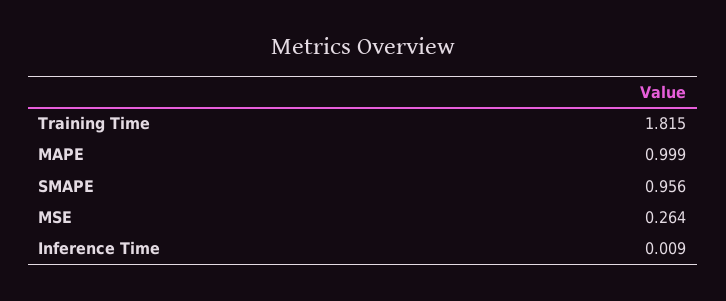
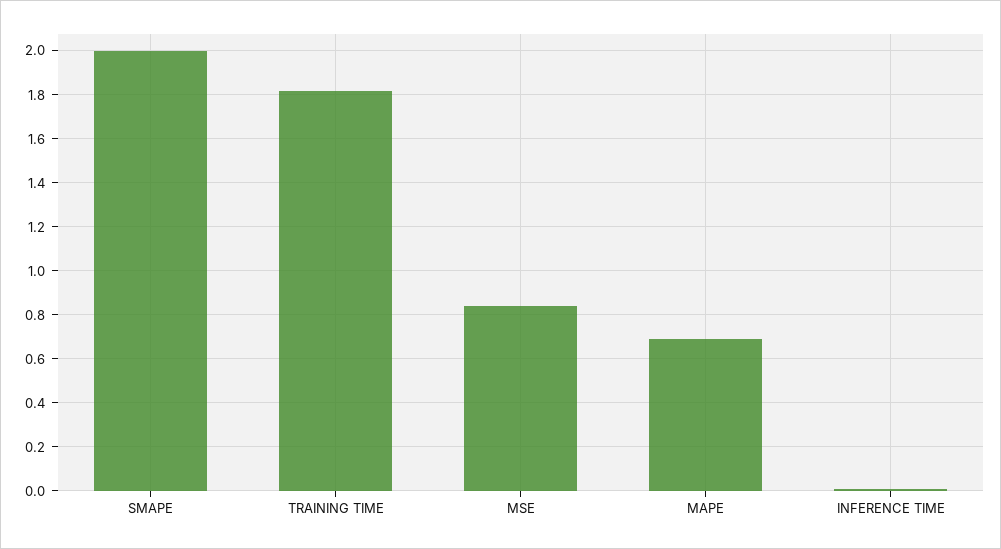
MAPE: 0.999 -> 0.7
SMAPE: 0.956 -> 2
MSE: 0.264 -> 0.85

